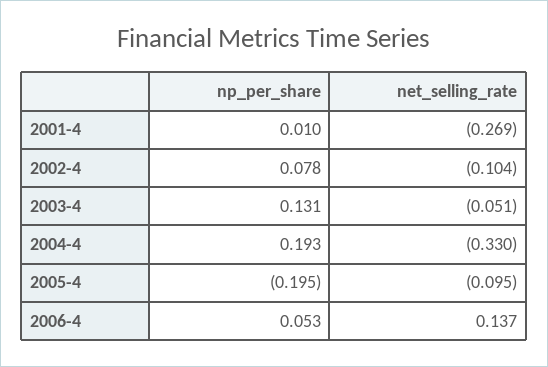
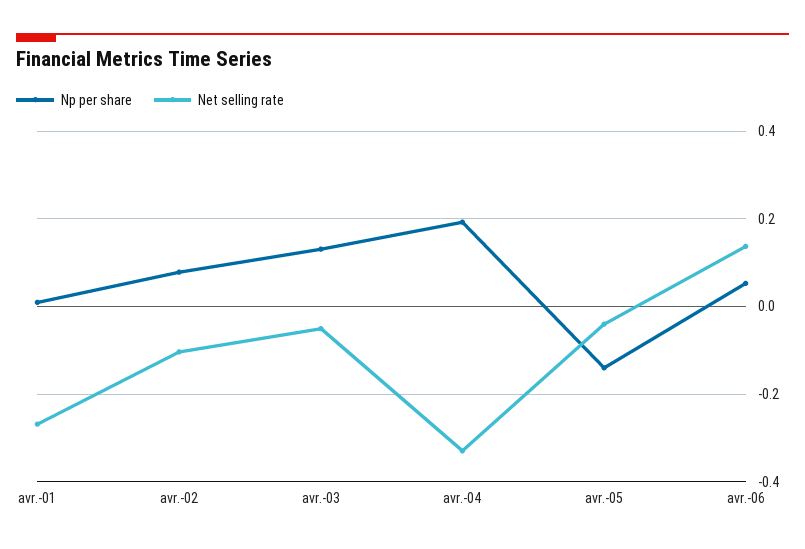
np_per_share, 2005-4: -0.195 -> -0.14
net_selling_rate, 2005-4: -0.095 -> -0.04

